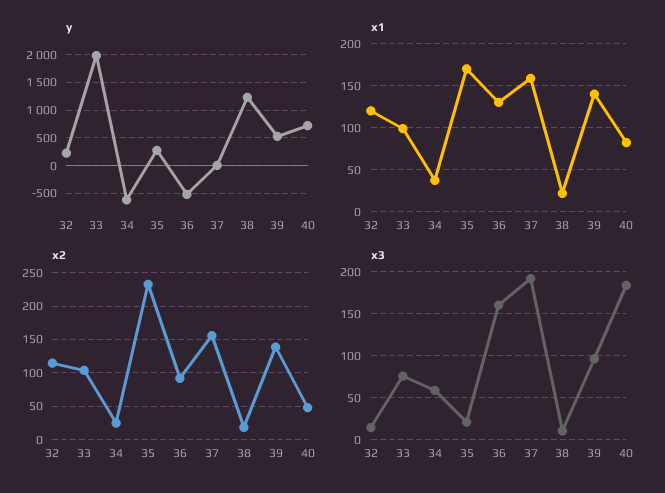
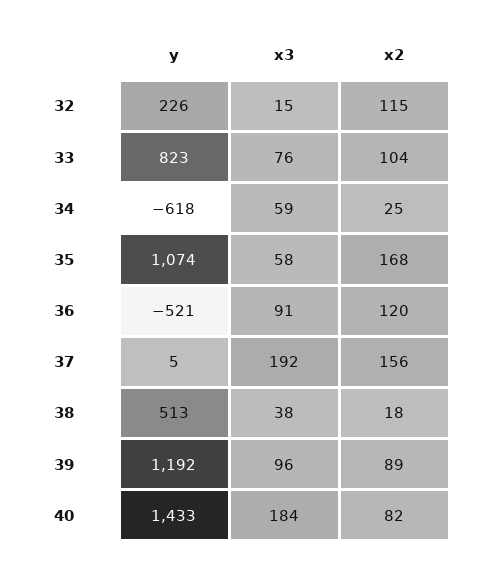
y, 33: 2000 -> 823
y, 35: 250 -> 1074
y, 38: 1250 -> 513
y, 39: 500 -> 1192
y, 40: 750 -> 1433
x1, 32: 120 -> none
x1, 33: 100 -> none
x1, 34: 40 -> none
x1, 35: 170 -> none
x1, 36: 130 -> none
x1, 37: 160 -> none
x1, 38: 20 -> none
x1, 39: 140 -> none
x1, 40: 80 -> none
x2, 35: 230 -> 168
x2, 36: 90 -> 120
x2, 39: 140 -> 89
x2, 40: 50 -> 82
x3, 35: 20 -> 58
x3, 36: 160 -> 91
x3, 38: 10 -> 38

